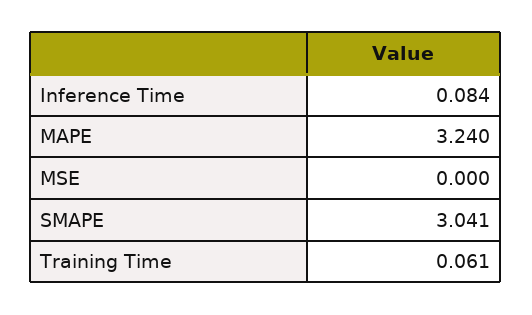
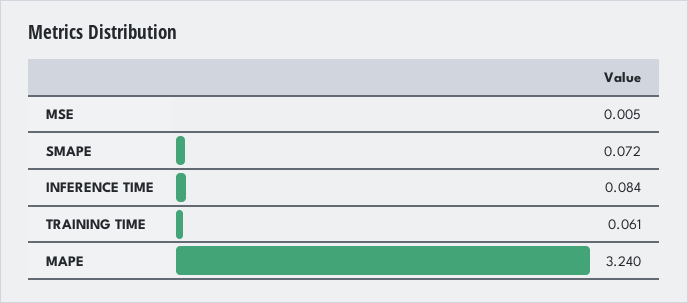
MSE: 0 -> 0.005
SMAPE: 3.041 -> 0.072

